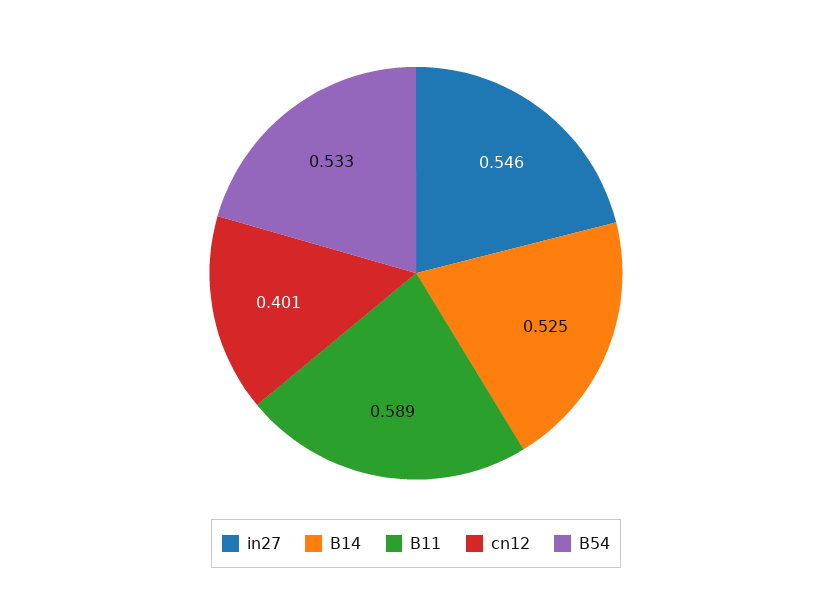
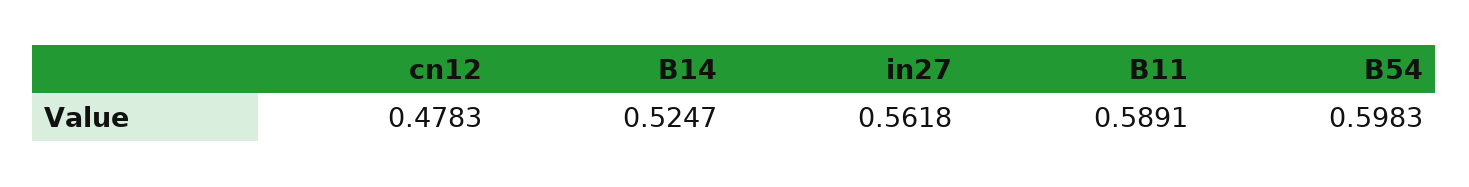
in27: 0.546 -> 0.5618
cn12: 0.401 -> 0.4783
B54: 0.533 -> 0.5983

